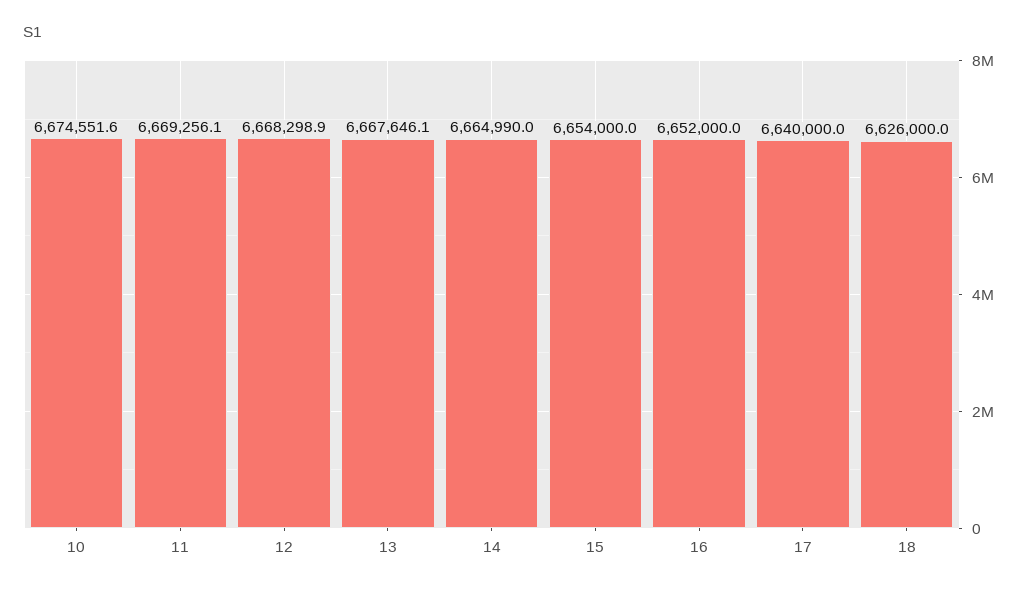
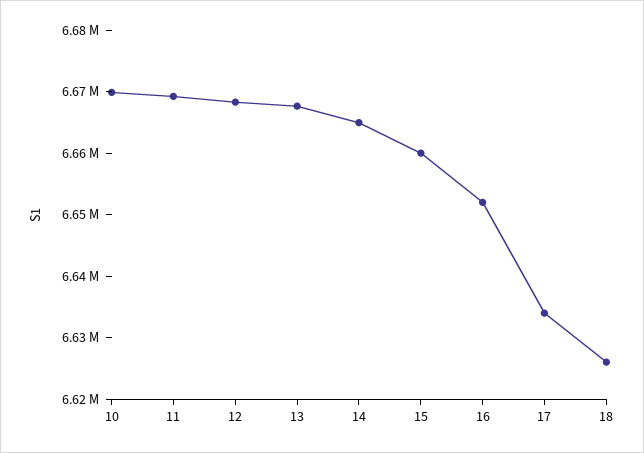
10: 6674551.6 -> 6670000
15: 6654000 -> 6660000
17: 6640000 -> 6634000

